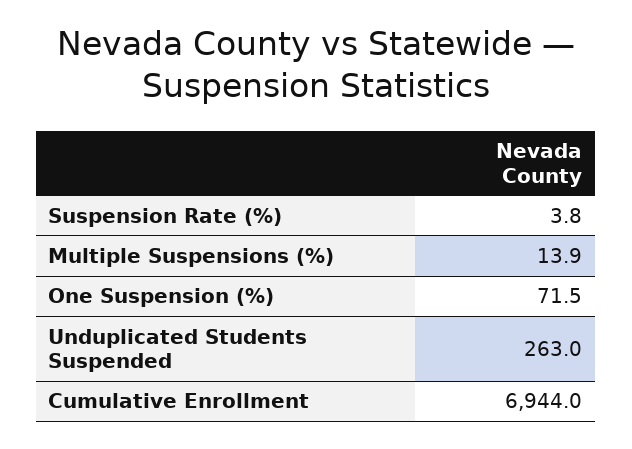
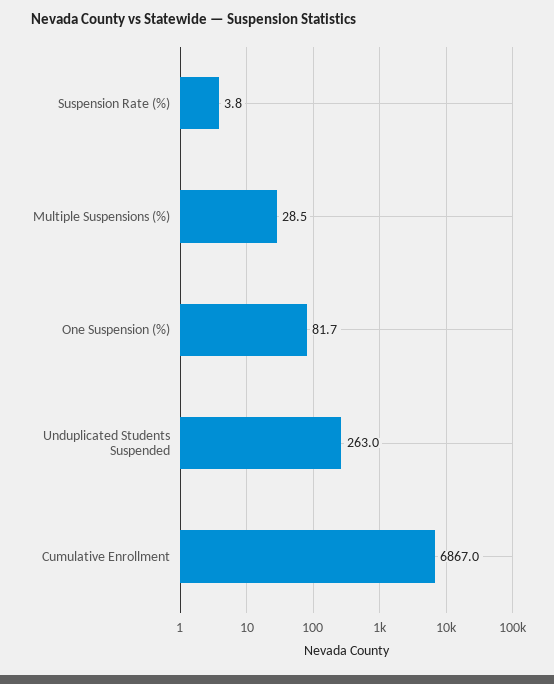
Multiple Suspensions (%): 13.9 -> 28.5
One Suspension (%): 71.5 -> 81.7
Cumulative Enrollment: 6944 -> 6867

